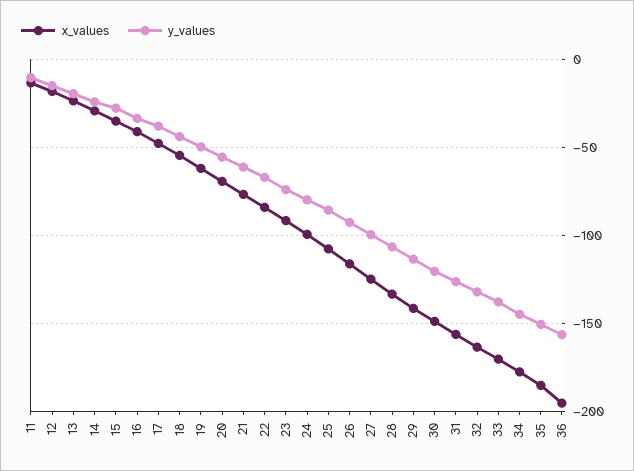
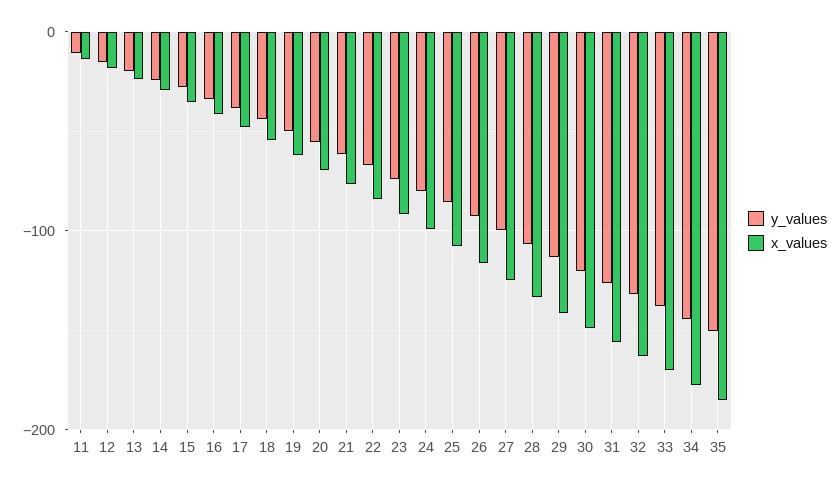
x_values, 36: -195 -> none
y_values, 36: -155 -> none

